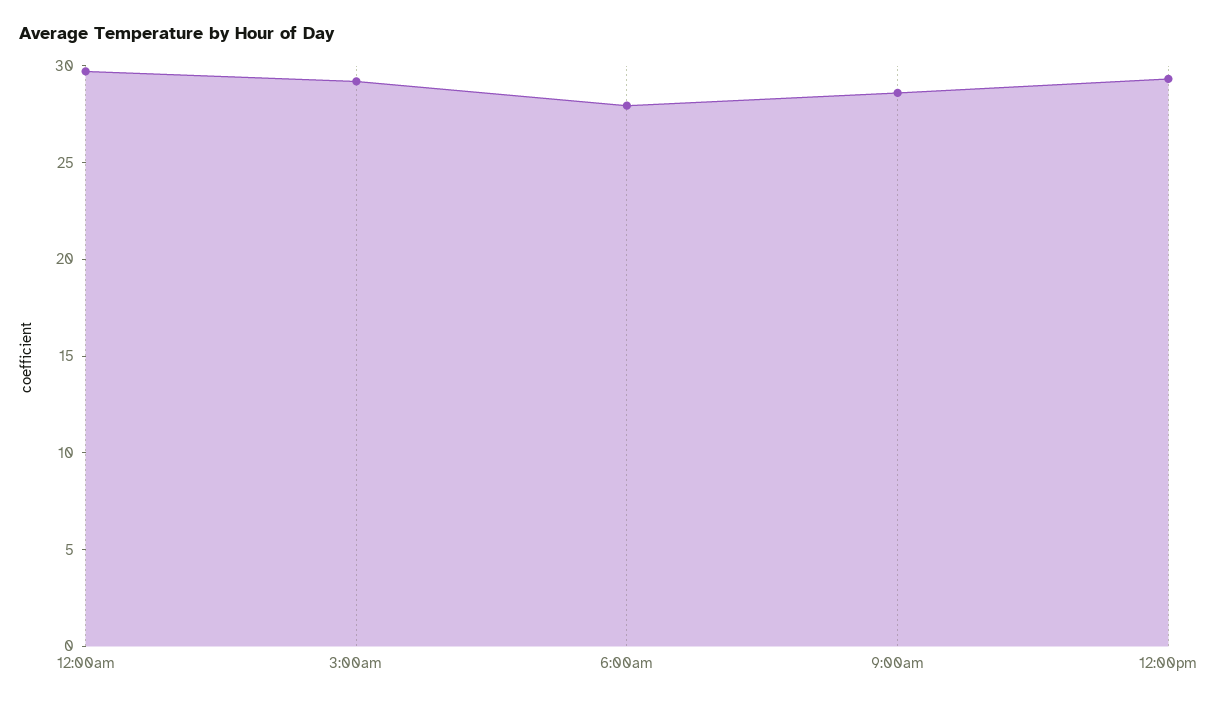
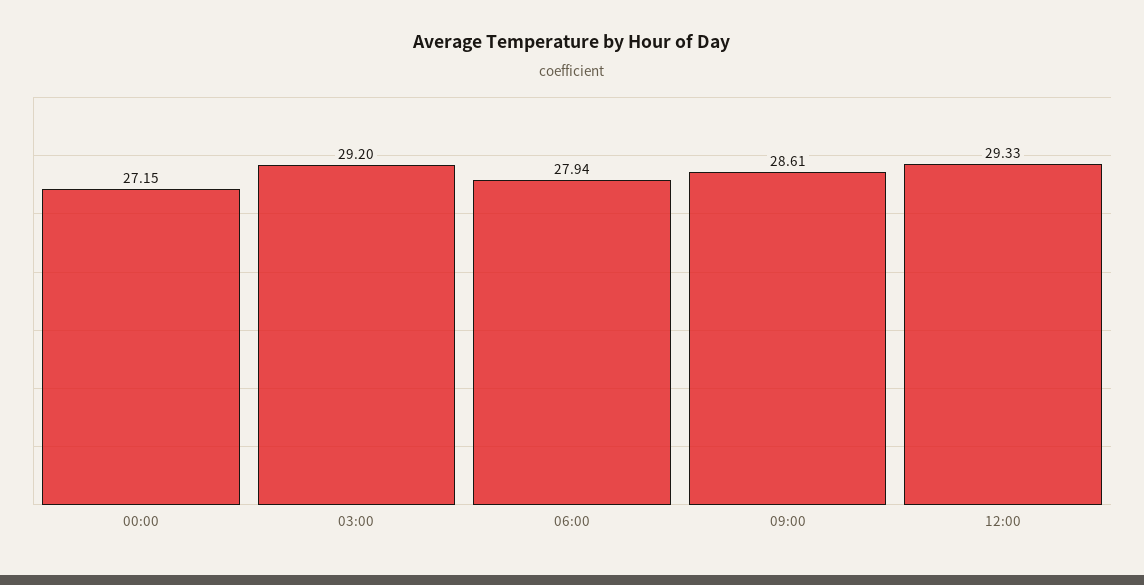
12:00am: 30 -> 27.15

